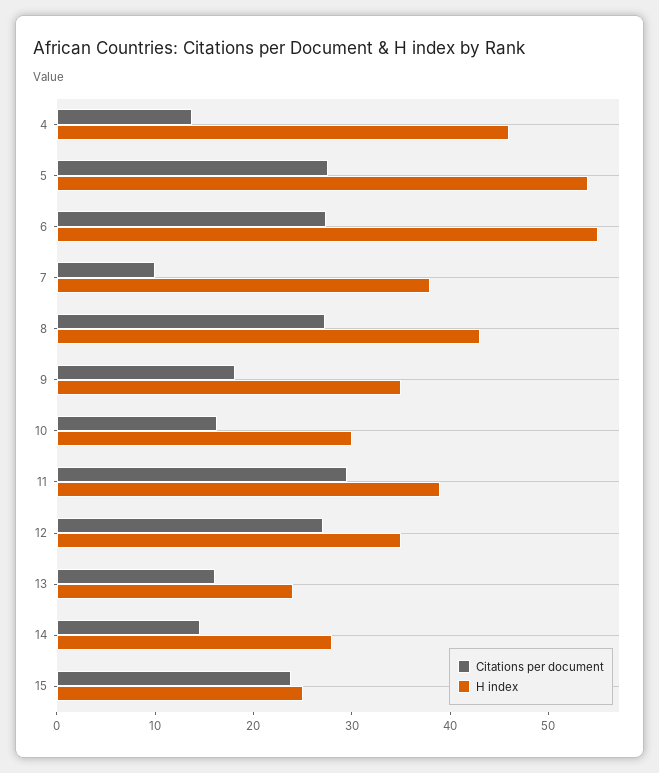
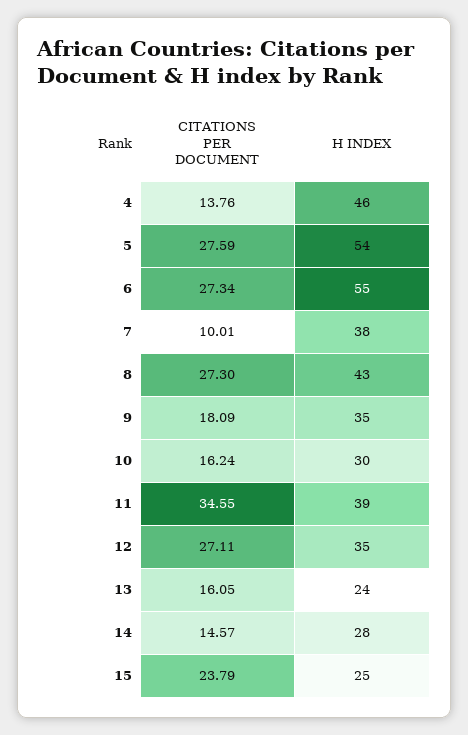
Citations per document, 11: 30 -> 34.55

